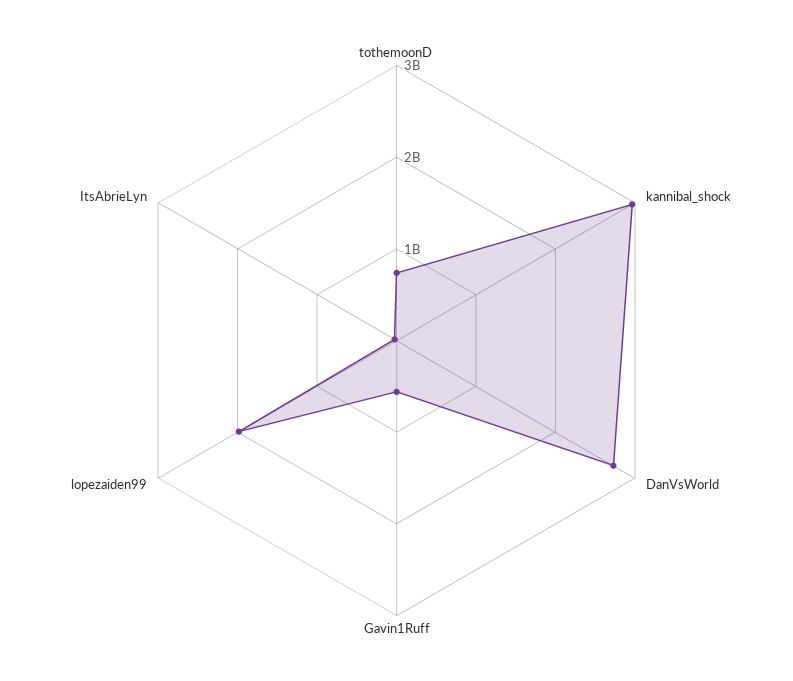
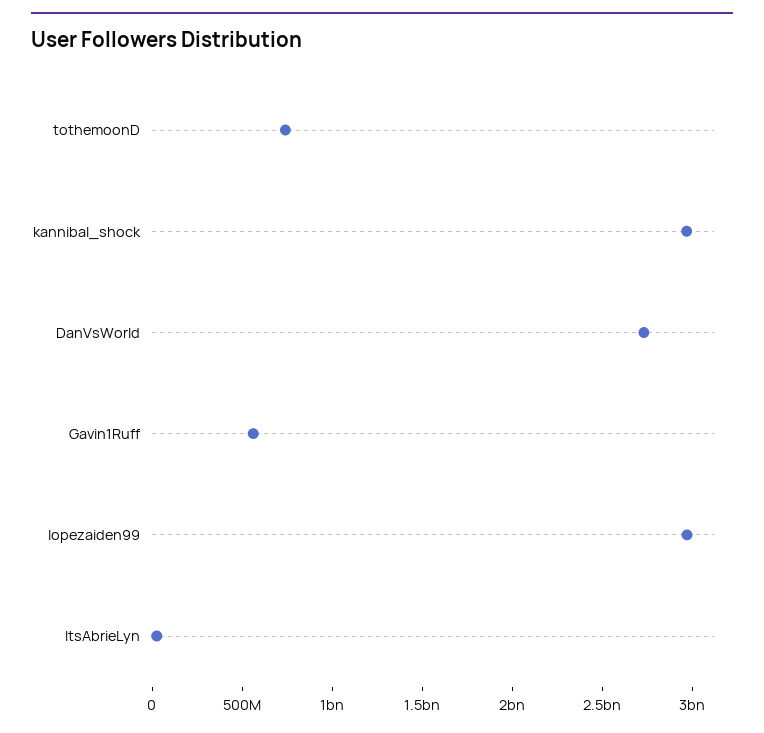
lopezaiden99: 2000000000 -> 3000000000

